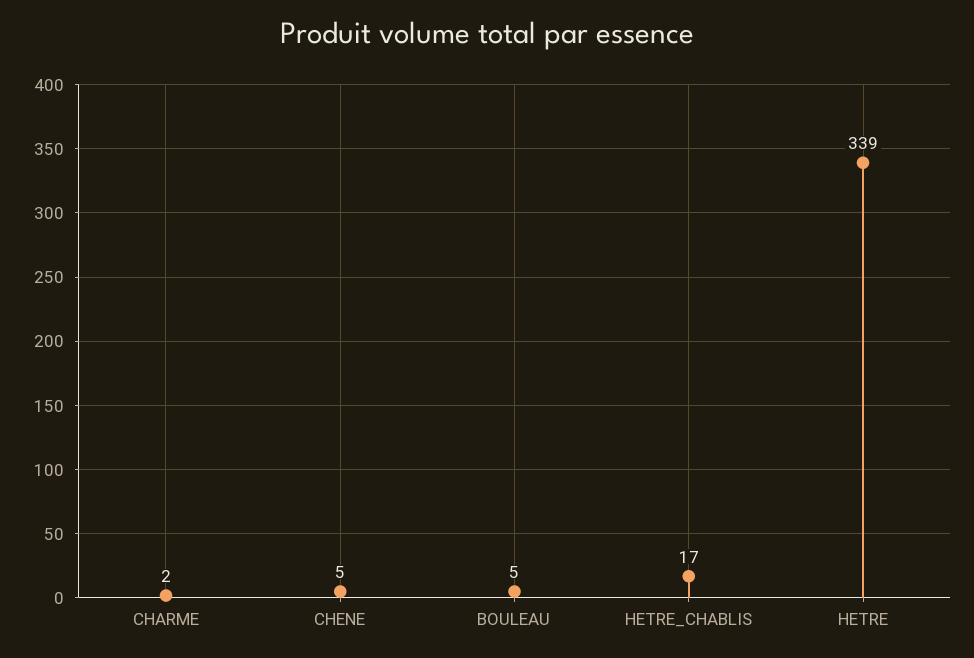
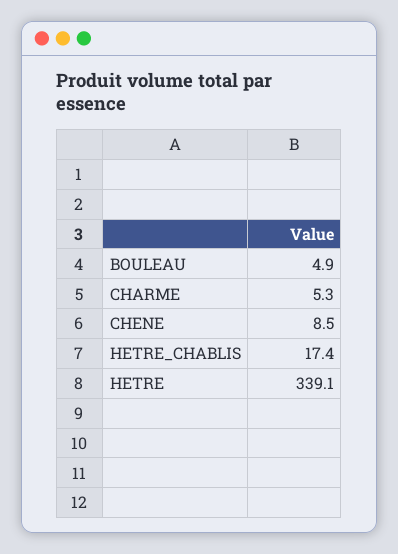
CHARME: 2 -> 5.3
CHENE: 5 -> 8.5

